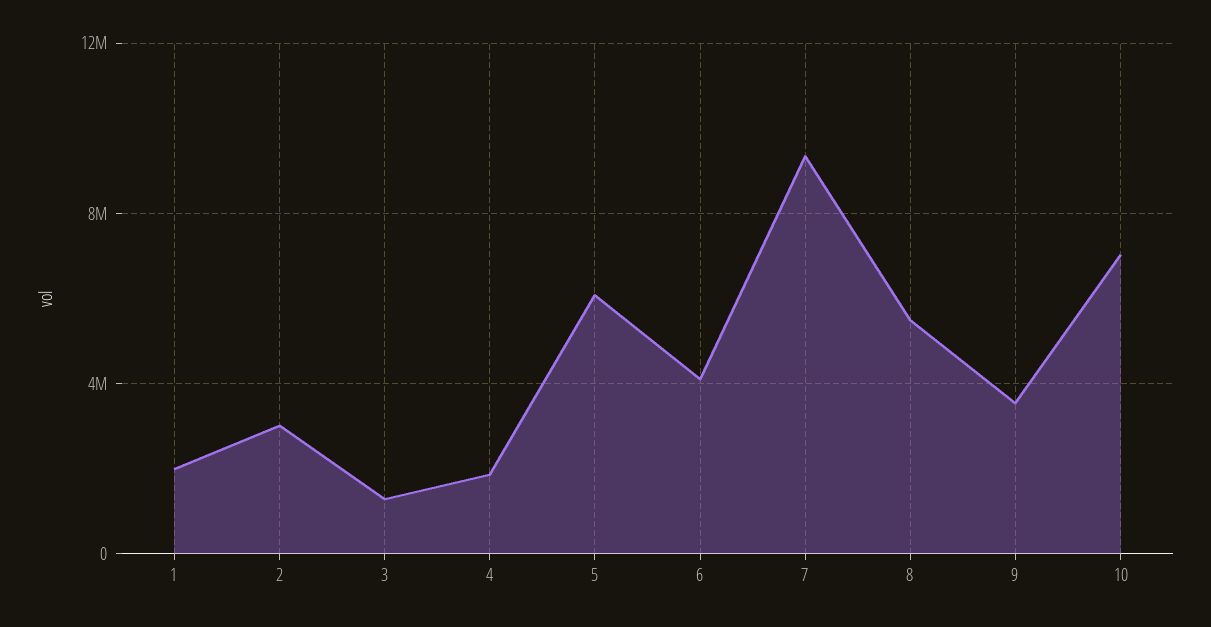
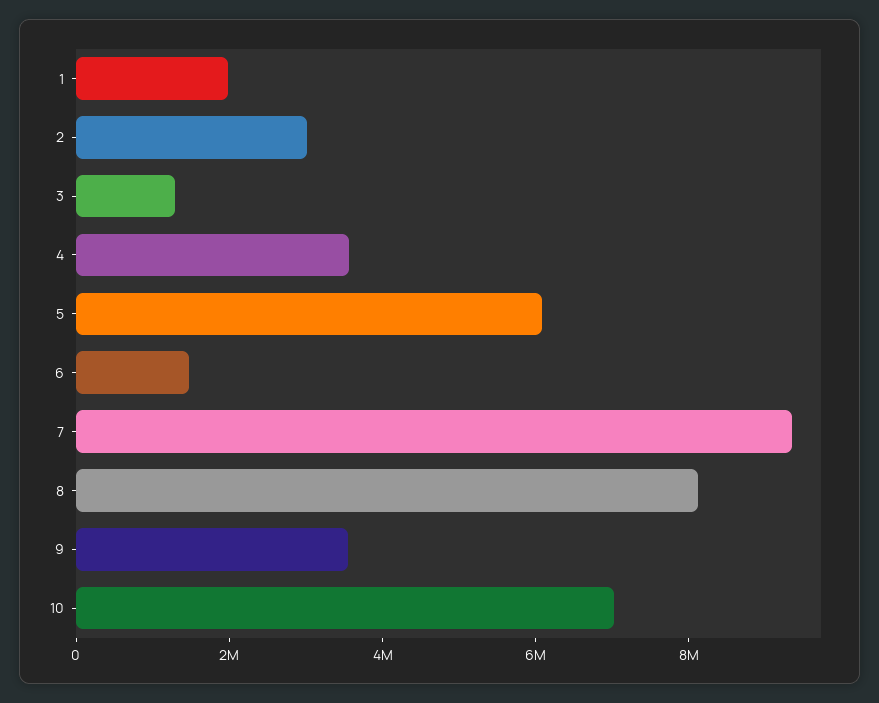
4: 2000000 -> 3500000
6: 4000000 -> 1500000
8: 5500000 -> 8000000

